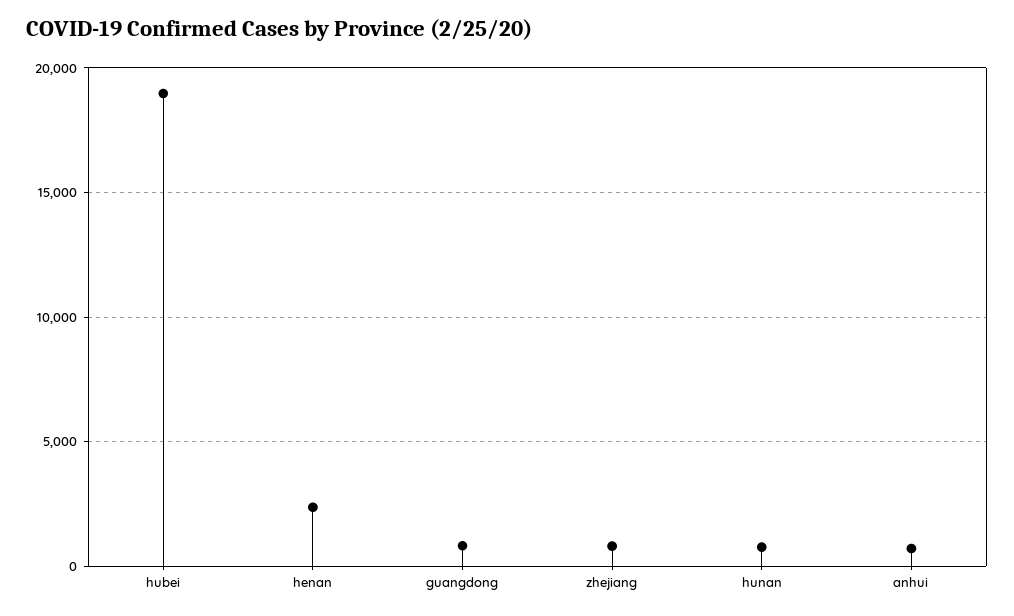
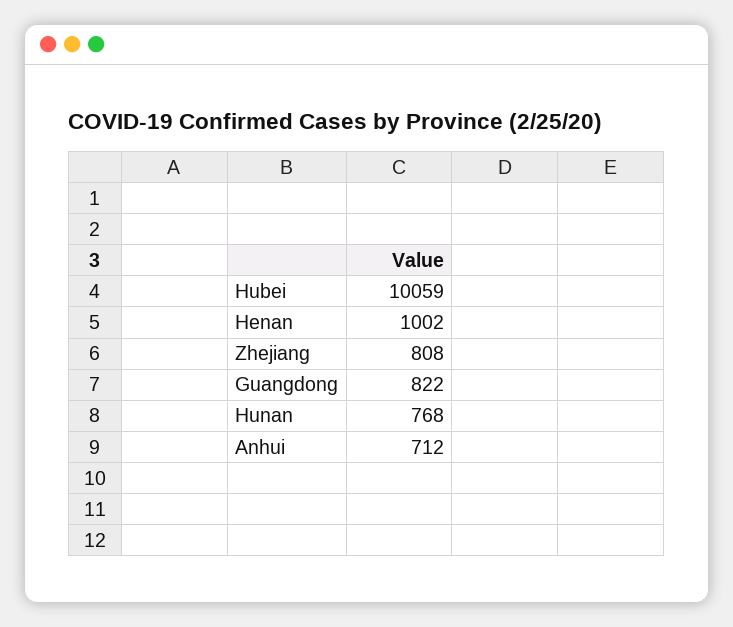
hubei: 19000 -> 10059
henan: 2500 -> 1002

